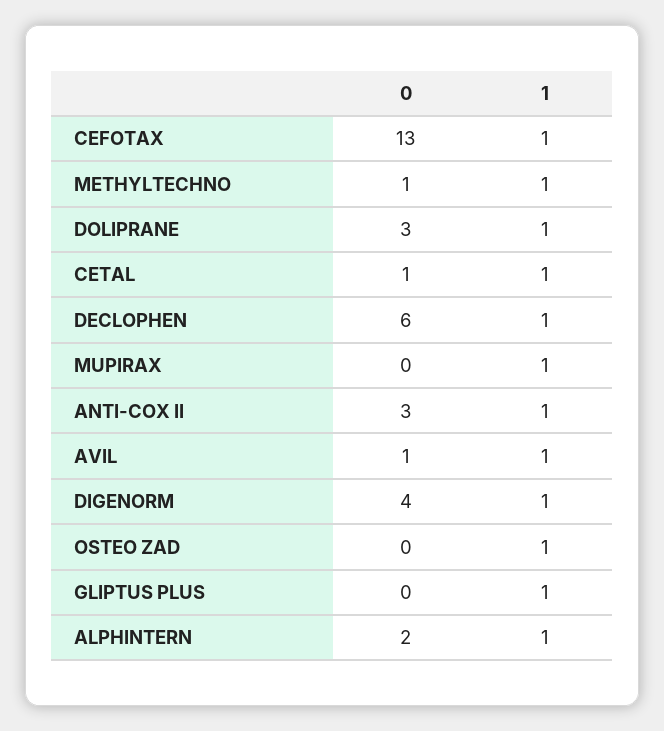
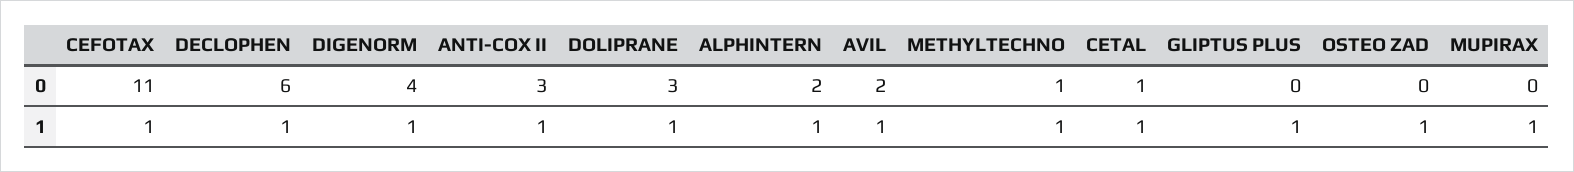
0, CEFOTAX: 13 -> 11
0, AVIL: 1 -> 2

